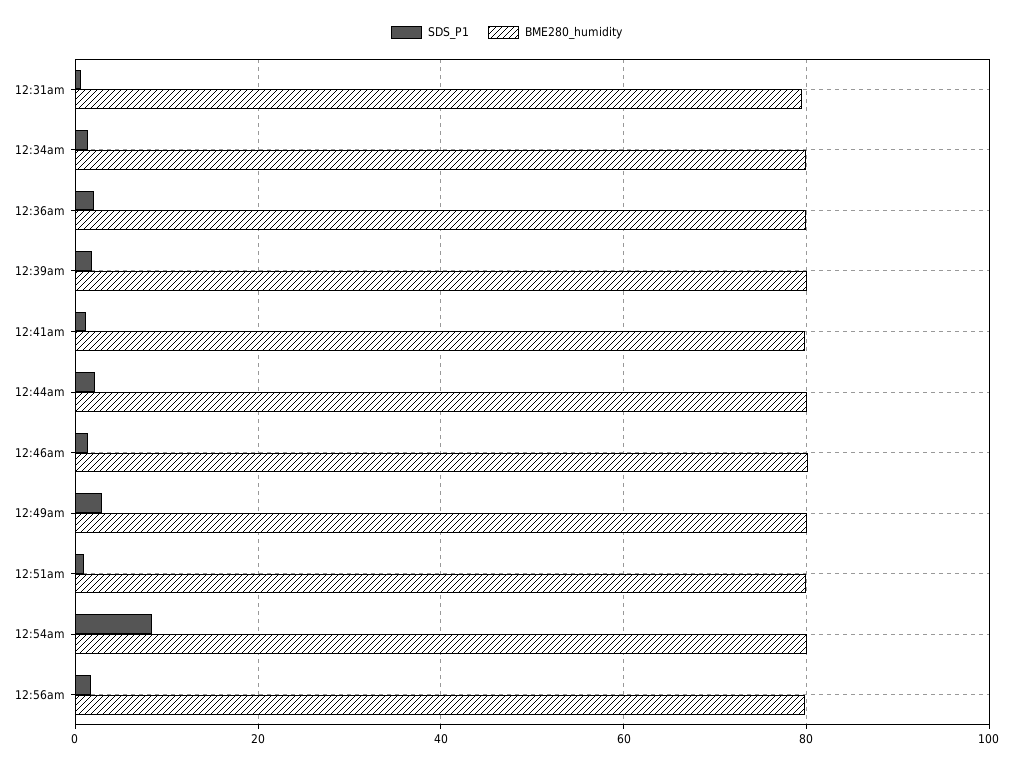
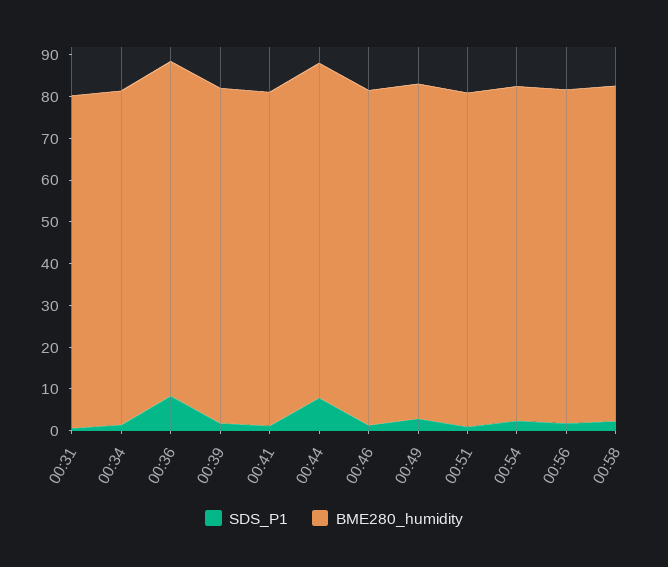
SDS_P1, 12:36am: 2 -> 8
SDS_P1, 12:44am: 2 -> 8
SDS_P1, 12:54am: 8 -> 2
SDS_P1, 00:58: none -> 2
BME280_humidity, 00:58: none -> 80

